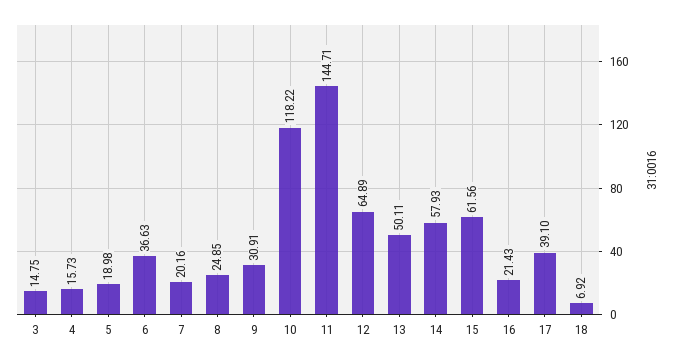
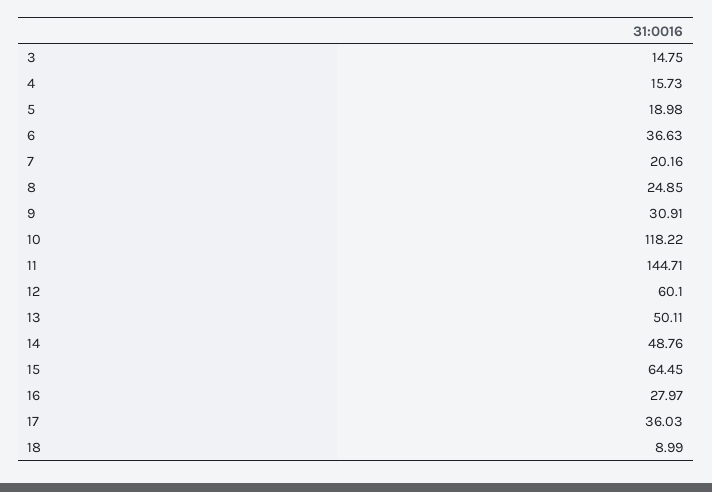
12: 64.89 -> 60.1
14: 57.93 -> 48.76
15: 61.56 -> 64.45
16: 21.43 -> 27.97
17: 39.1 -> 36.03
18: 6.92 -> 8.99

